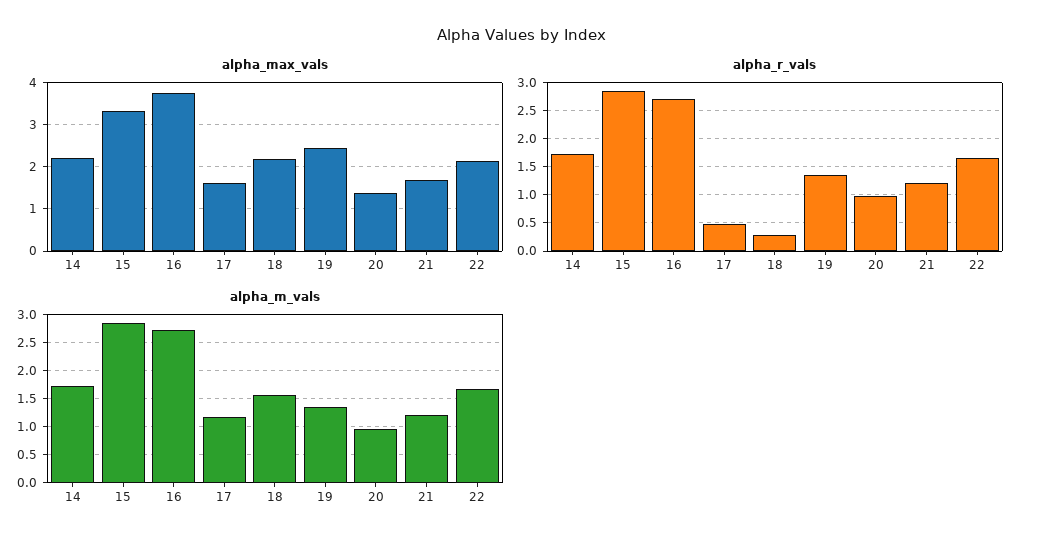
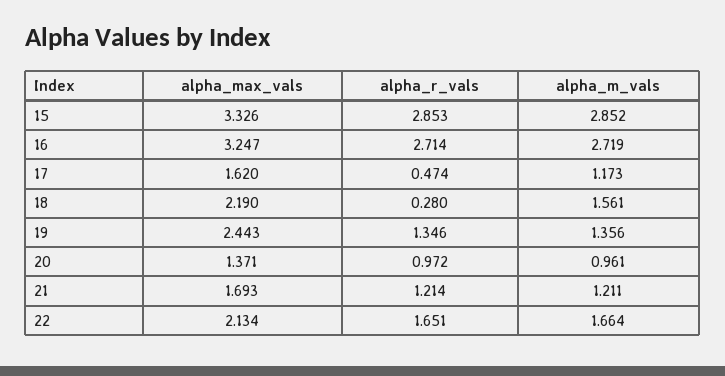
alpha_max_vals, 14: 2.2 -> none
alpha_max_vals, 16: 3.8 -> 3.247
alpha_r_vals, 14: 1.75 -> none
alpha_m_vals, 14: 1.75 -> none

